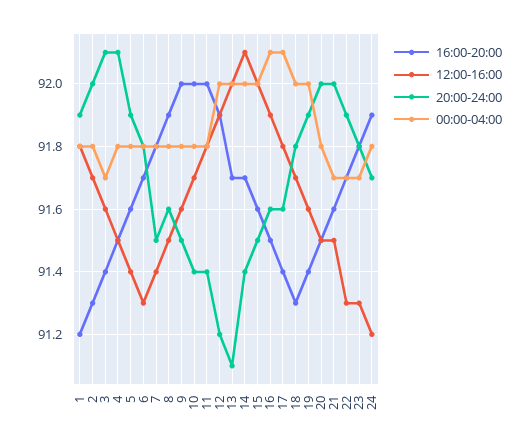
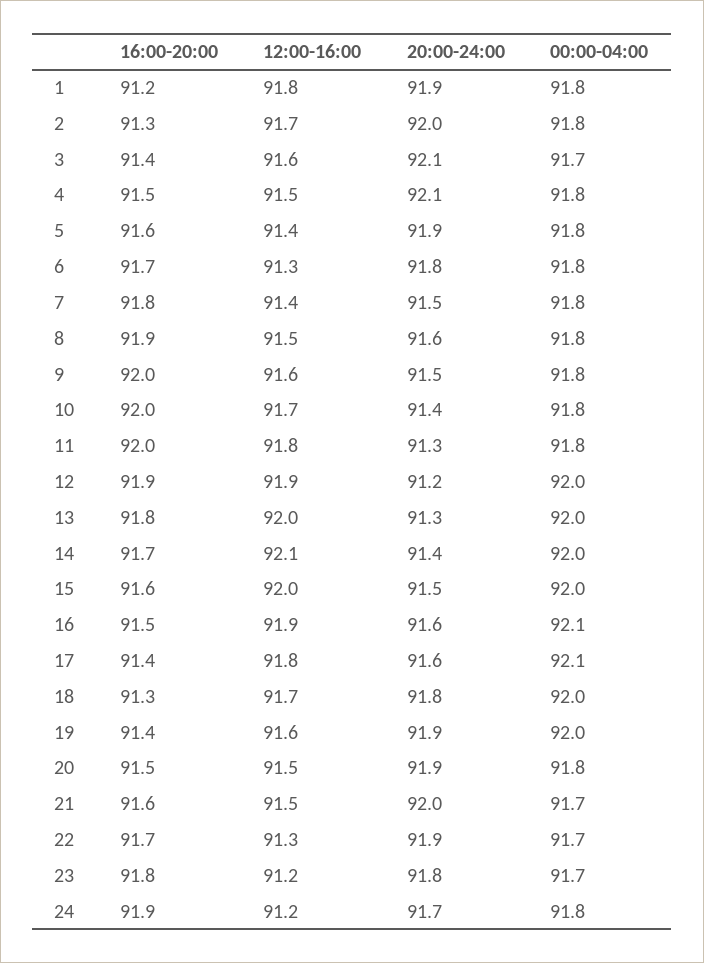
20:00-24:00, 11: 91.4 -> 91.3
16:00-20:00, 13: 91.7 -> 91.8
20:00-24:00, 13: 91.1 -> 91.3
20:00-24:00, 20: 92 -> 91.9
12:00-16:00, 23: 91.3 -> 91.2

